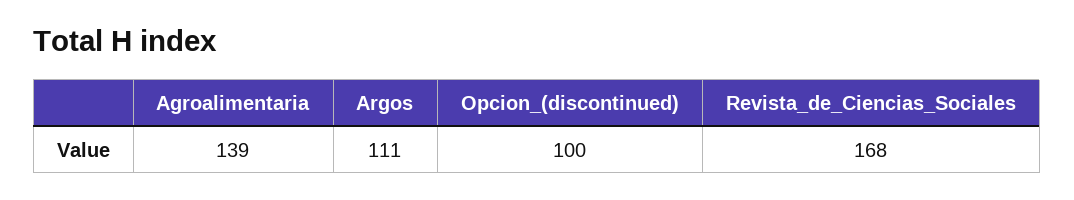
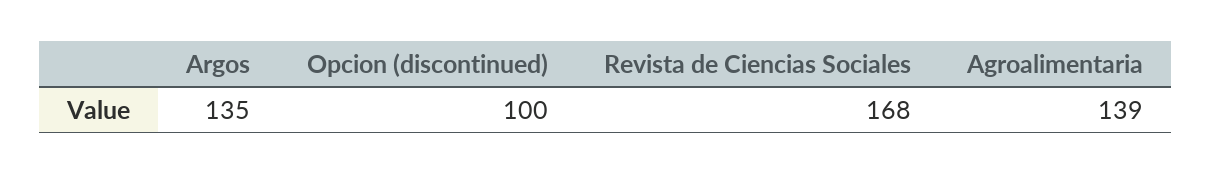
Argos: 111 -> 135

